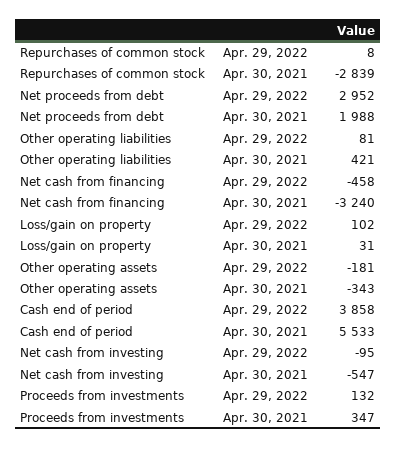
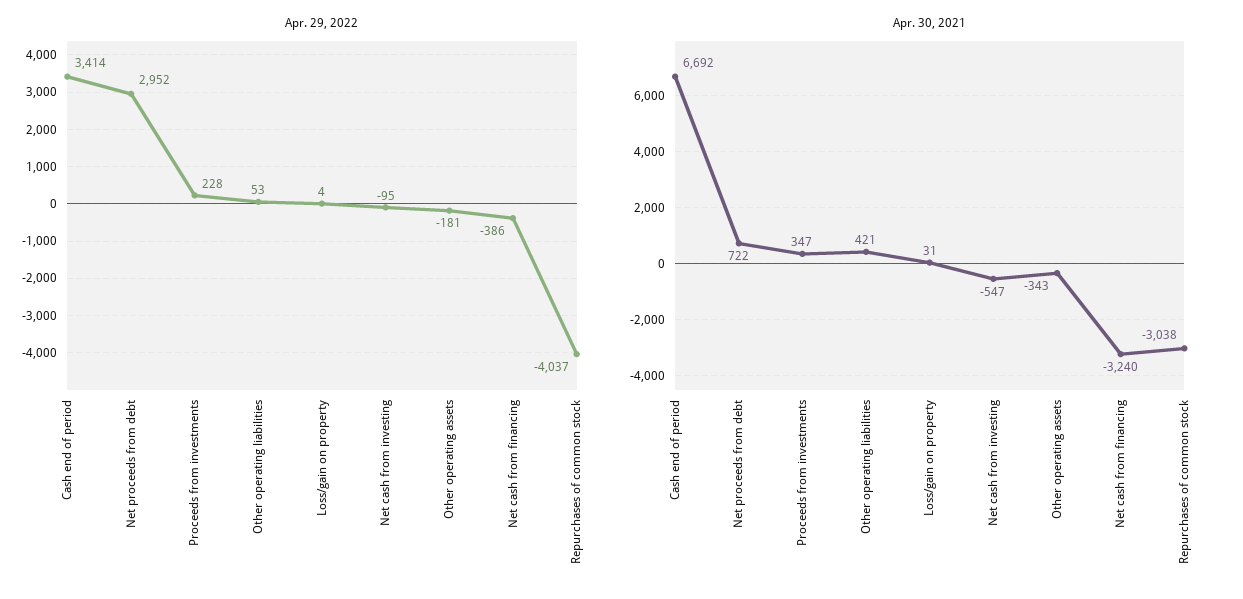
Apr. 29, 2022, Repurchases of common stock: 8 -> -4037
Apr. 30, 2021, Repurchases of common stock: -2839 -> -3038
Apr. 30, 2021, Net proceeds from debt: 1988 -> 722
Apr. 29, 2022, Other operating liabilities: 81 -> 53
Apr. 29, 2022, Net cash from financing: -458 -> -386
Apr. 29, 2022, Loss/gain on property: 102 -> 4
Apr. 29, 2022, Cash end of period: 3858 -> 3414
Apr. 30, 2021, Cash end of period: 5533 -> 6692
Apr. 29, 2022, Proceeds from investments: 132 -> 228

